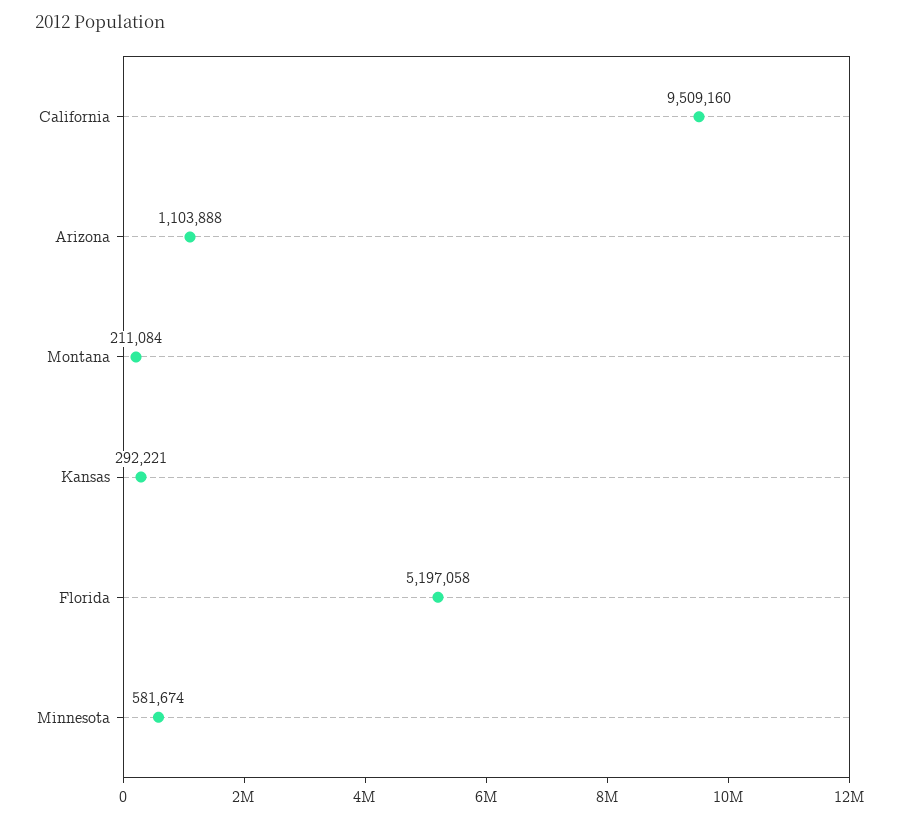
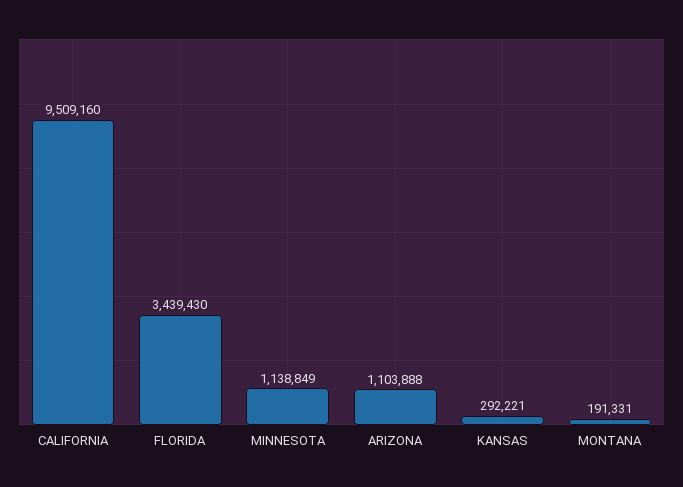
Montana: 211084 -> 191331
Florida: 5197058 -> 3439430
Minnesota: 581674 -> 1138849

